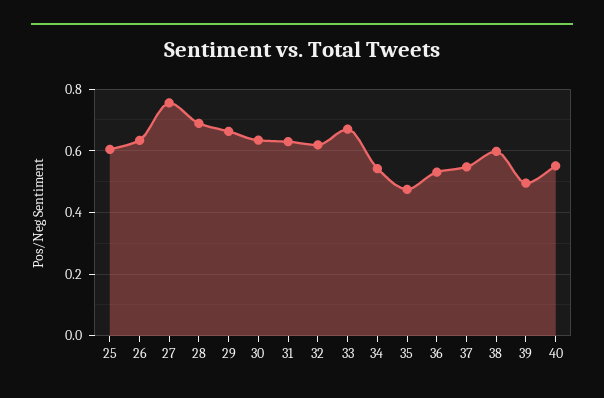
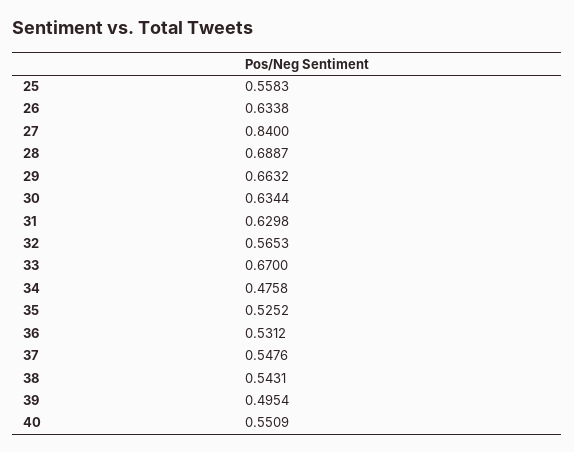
25: 0.6 -> 0.5583
27: 0.76 -> 0.84
32: 0.62 -> 0.5653
34: 0.54 -> 0.4758
35: 0.48 -> 0.5252
38: 0.6 -> 0.5431

